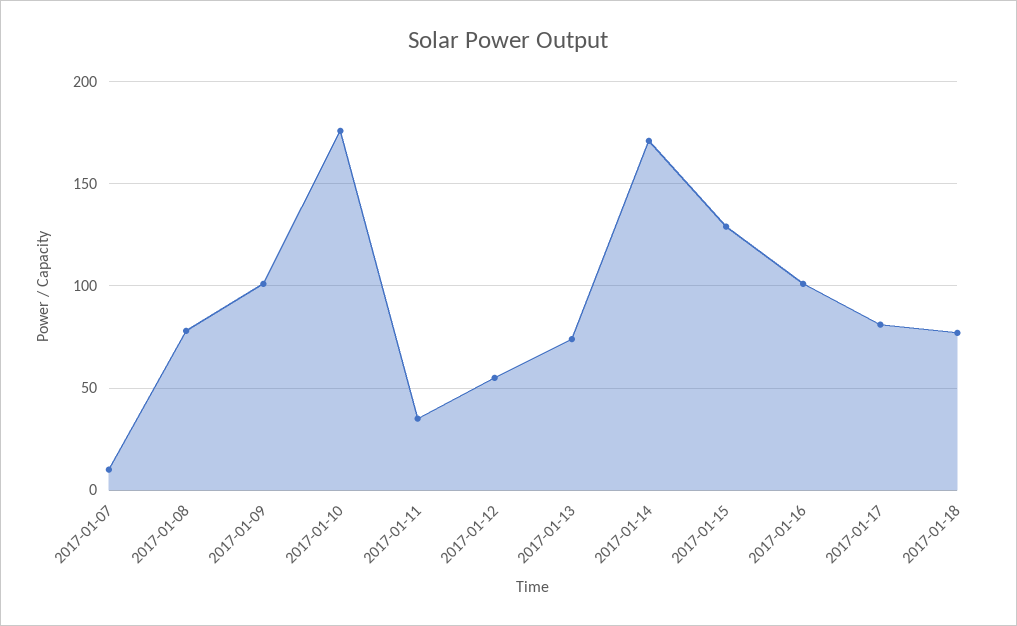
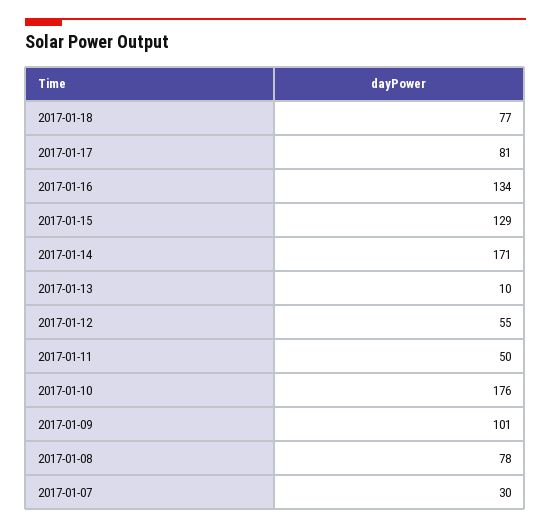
2017-01-07: 10 -> 30
2017-01-11: 35 -> 50
2017-01-13: 75 -> 10
2017-01-16: 100 -> 134

